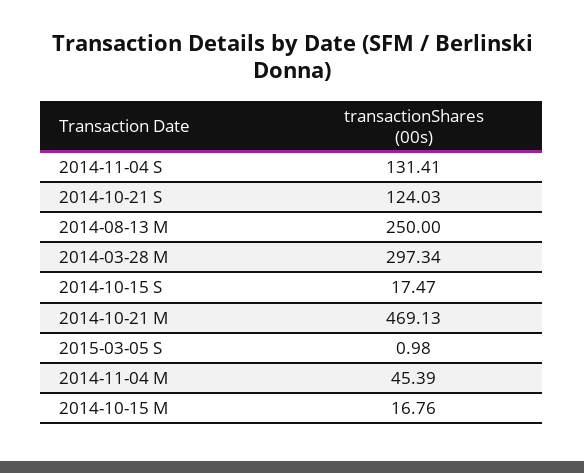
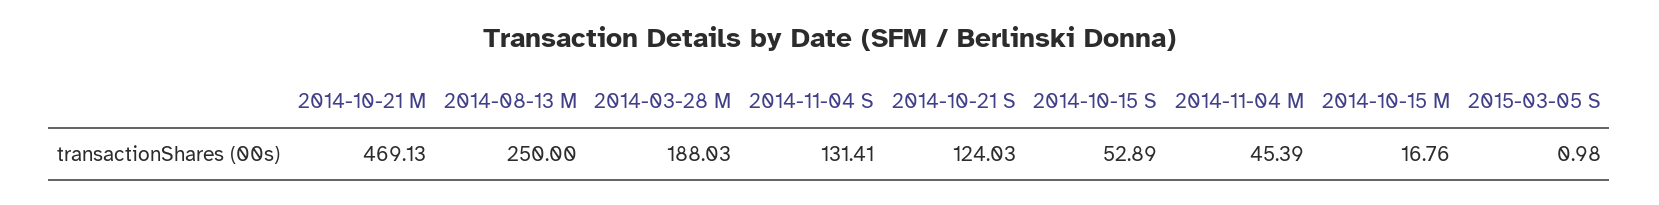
2014-03-28 M: 297.34 -> 188.03
2014-10-15 S: 17.47 -> 52.89

